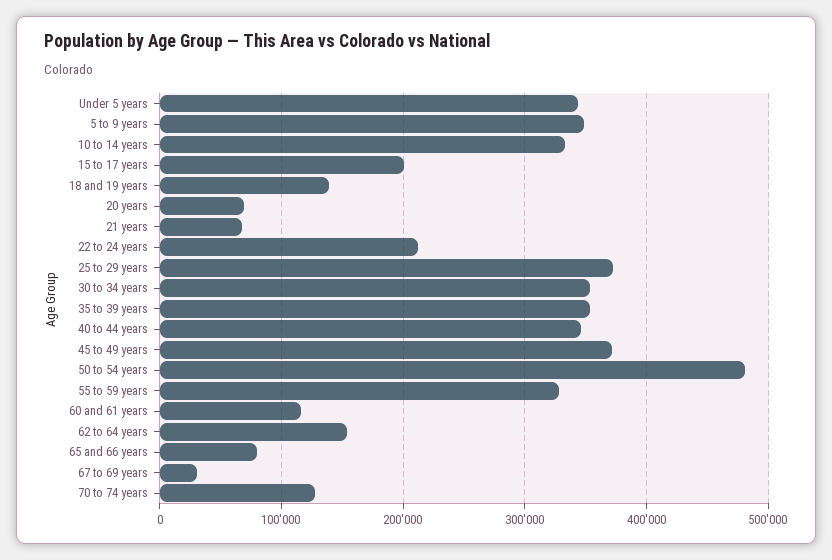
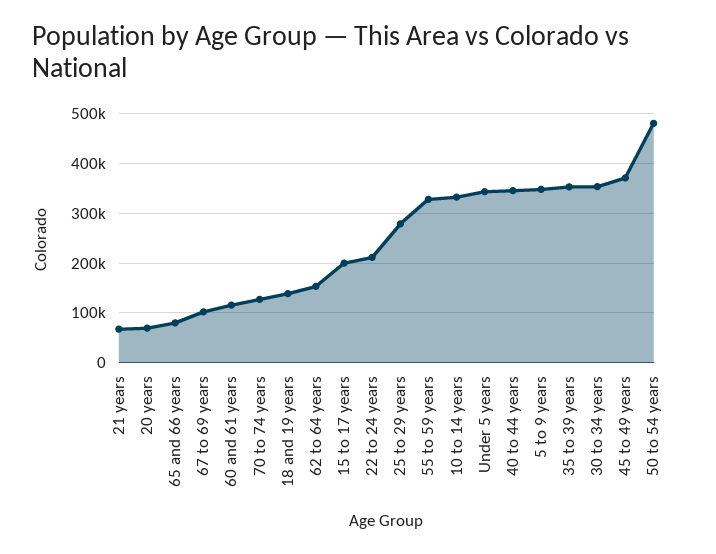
25 to 29 years: 370000 -> 280000
67 to 69 years: 30000 -> 100000

